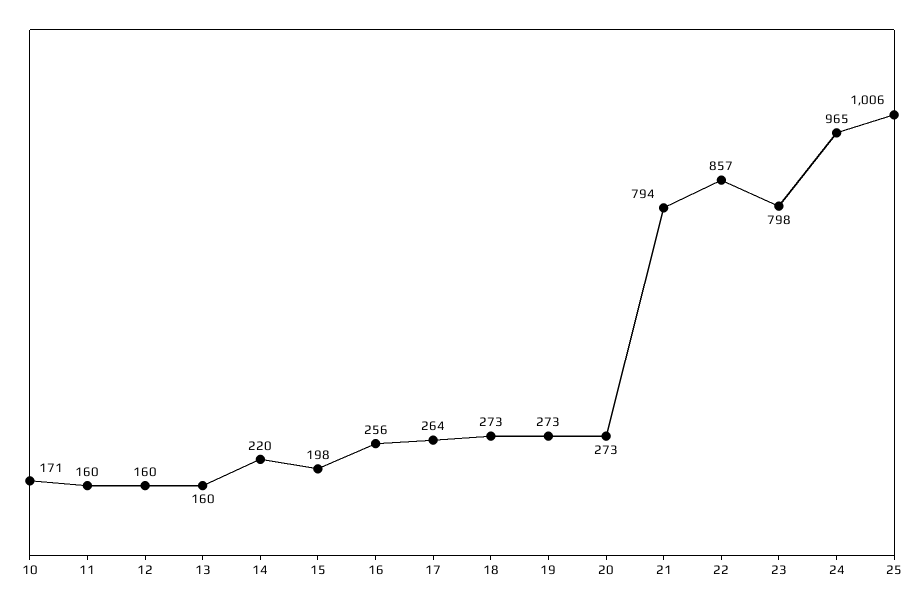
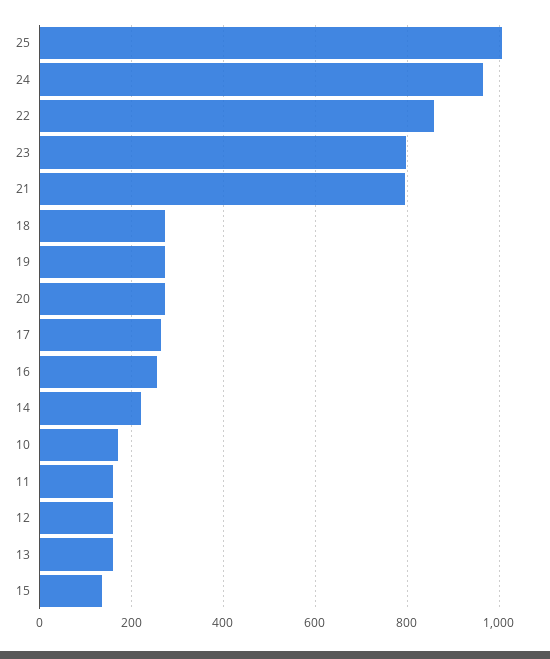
15: 198 -> 140

